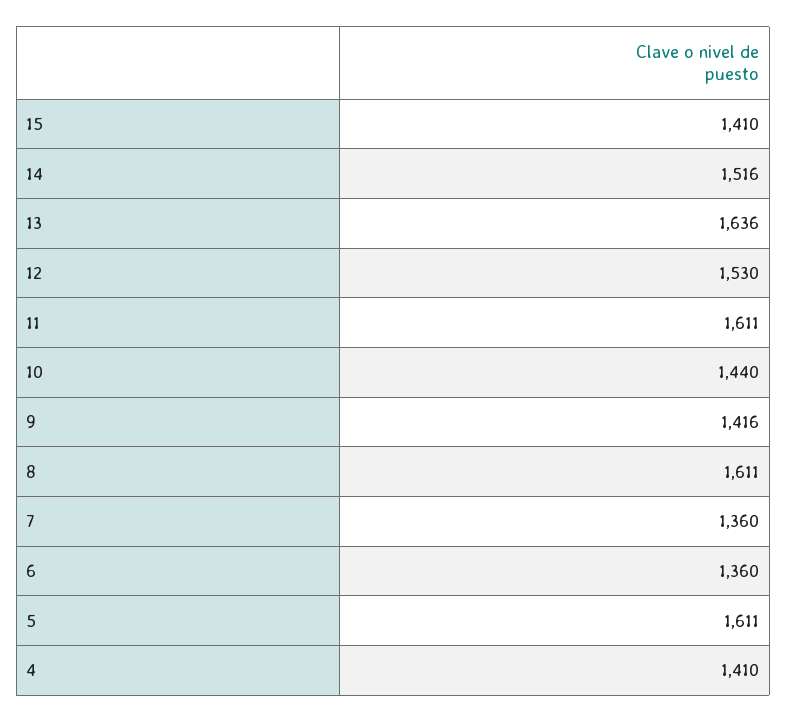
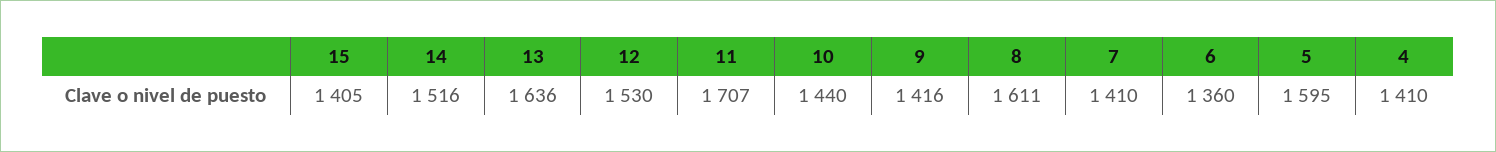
15: 1410 -> 1405
11: 1611 -> 1707
7: 1360 -> 1410
5: 1611 -> 1595

